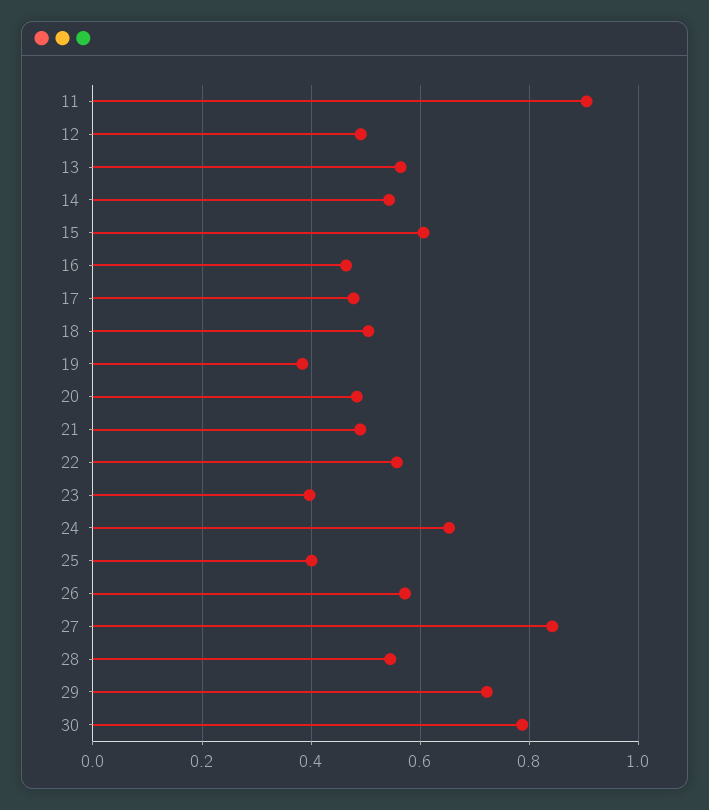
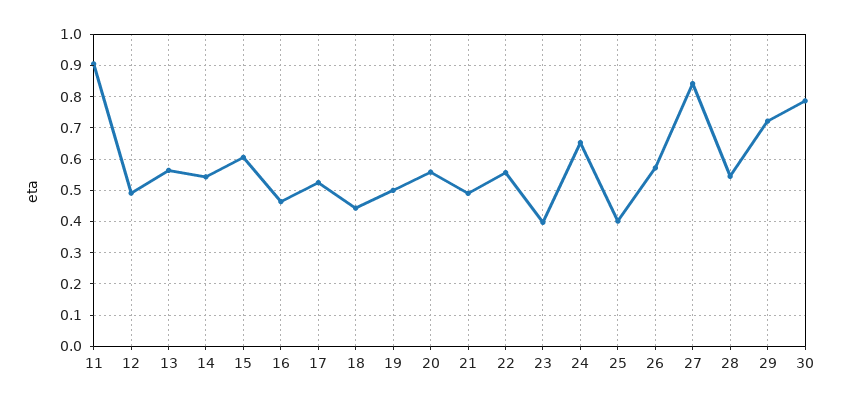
17: 0.48 -> 0.52
18: 0.5 -> 0.44
19: 0.38 -> 0.5
20: 0.48 -> 0.56

